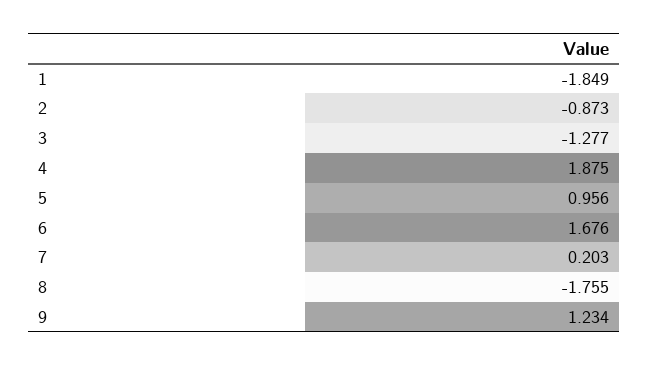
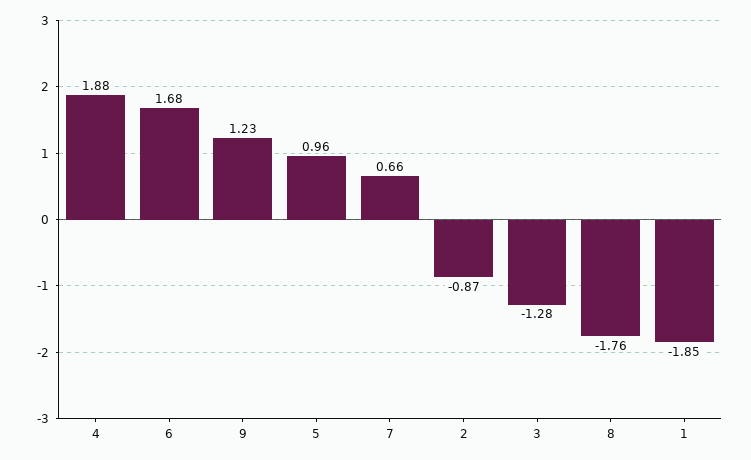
7: 0.203 -> 0.66

